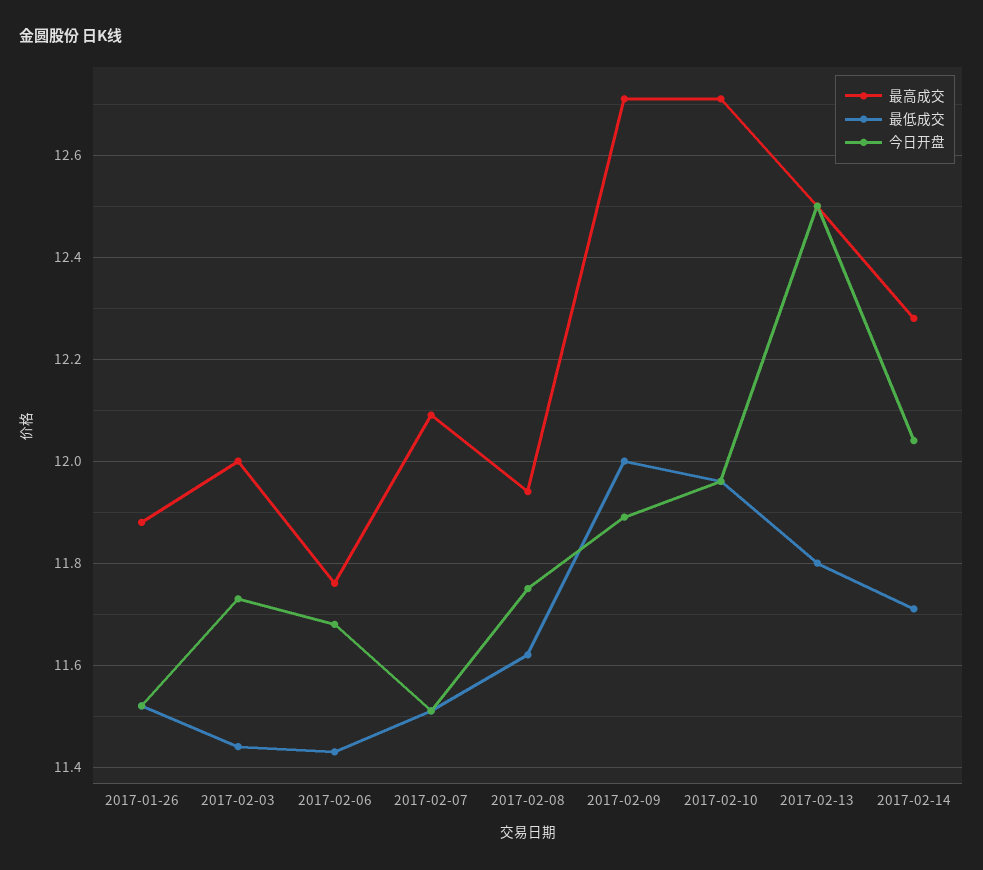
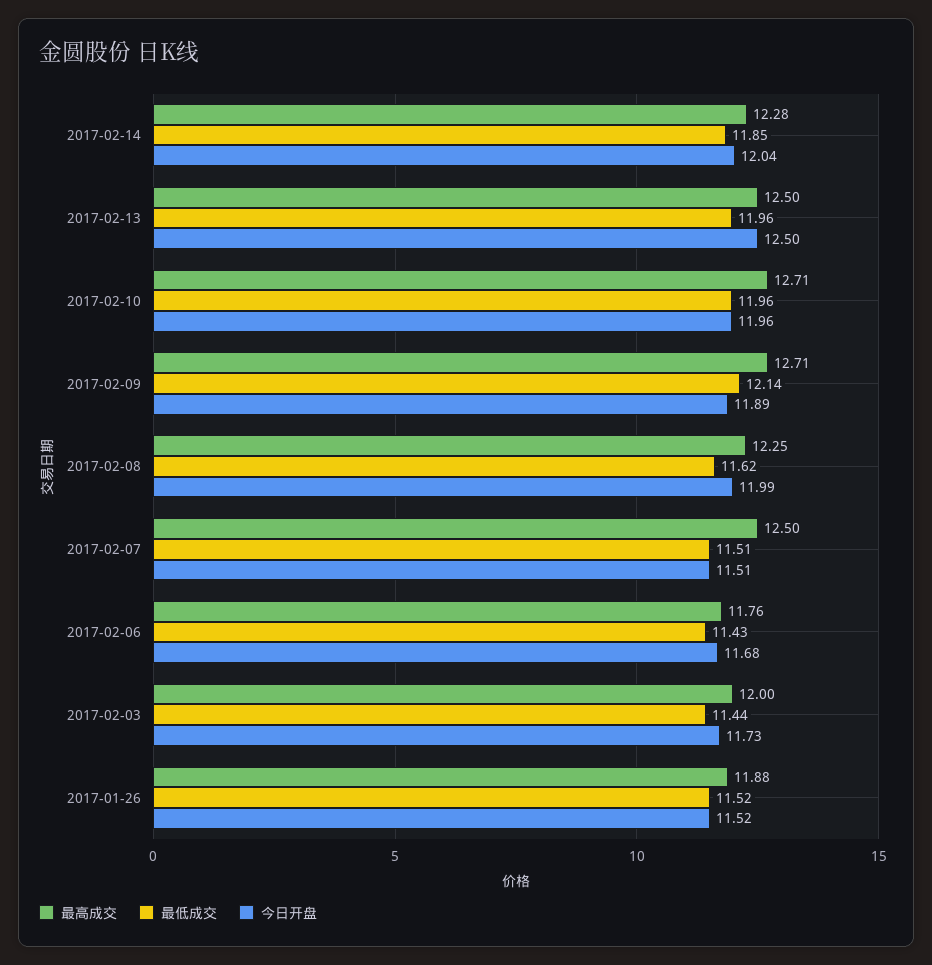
最高成交, 2017-02-07: 12.1 -> 12.5
最高成交, 2017-02-08: 11.95 -> 12.25
今日开盘, 2017-02-08: 11.75 -> 11.99
最低成交, 2017-02-09: 12 -> 12.14
最低成交, 2017-02-13: 11.8 -> 11.96
最低成交, 2017-02-14: 11.7 -> 11.85

